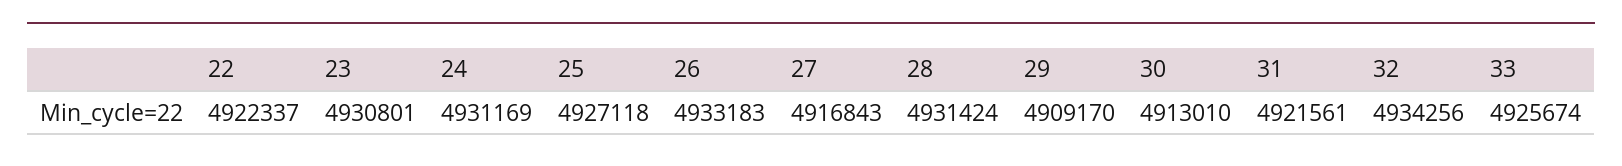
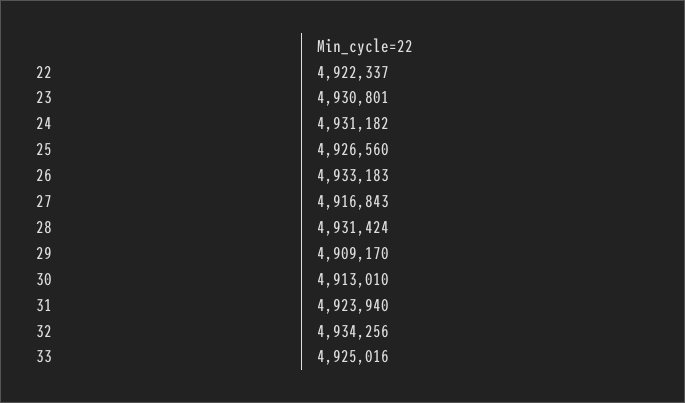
24: 4931169 -> 4931182
25: 4927118 -> 4926560
31: 4921561 -> 4923940
33: 4925674 -> 4925016

